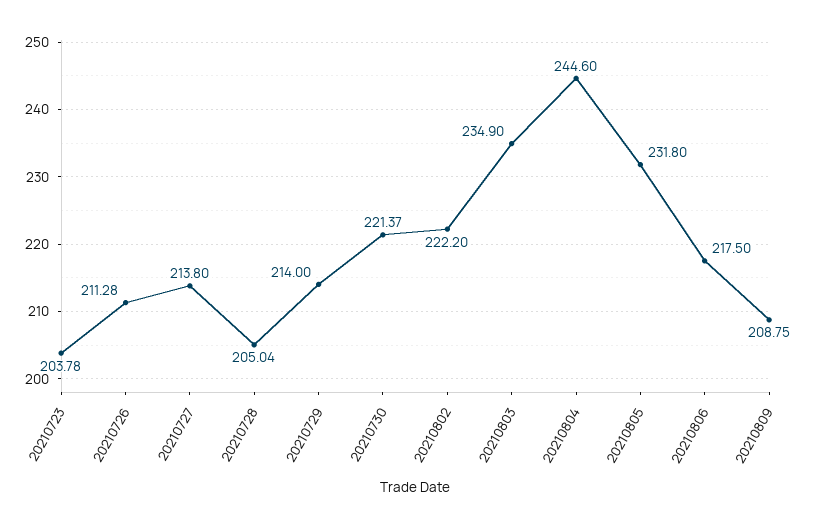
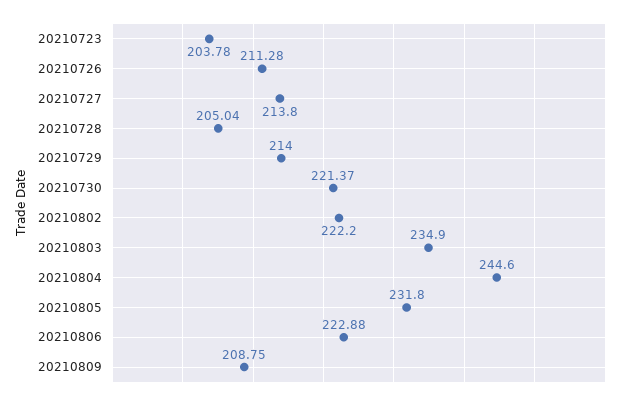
20210806: 217.5 -> 222.88

